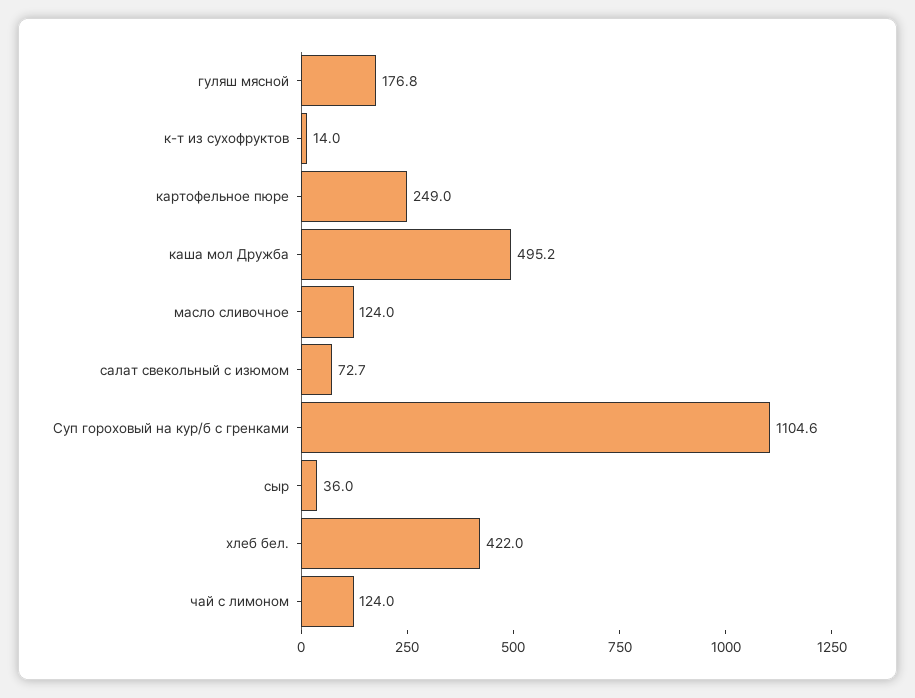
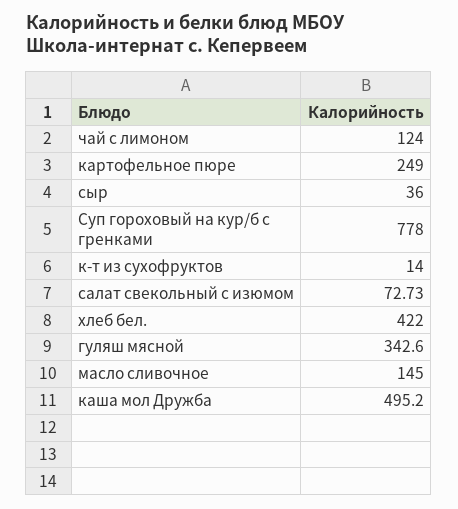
гуляш мясной: 176.8 -> 342.6
масло сливочное: 124 -> 145
Суп гороховый на кур/б с гренками: 1104.6 -> 778

